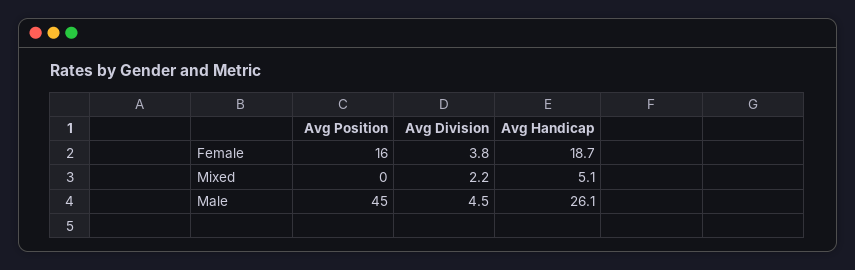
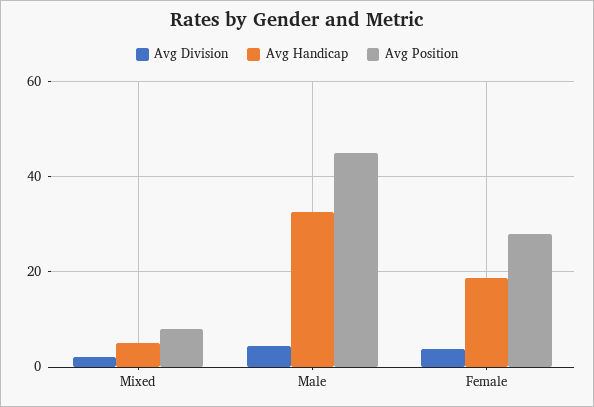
Avg Position, Female: 16 -> 28
Avg Position, Mixed: 0 -> 8
Avg Handicap, Male: 26.1 -> 32

